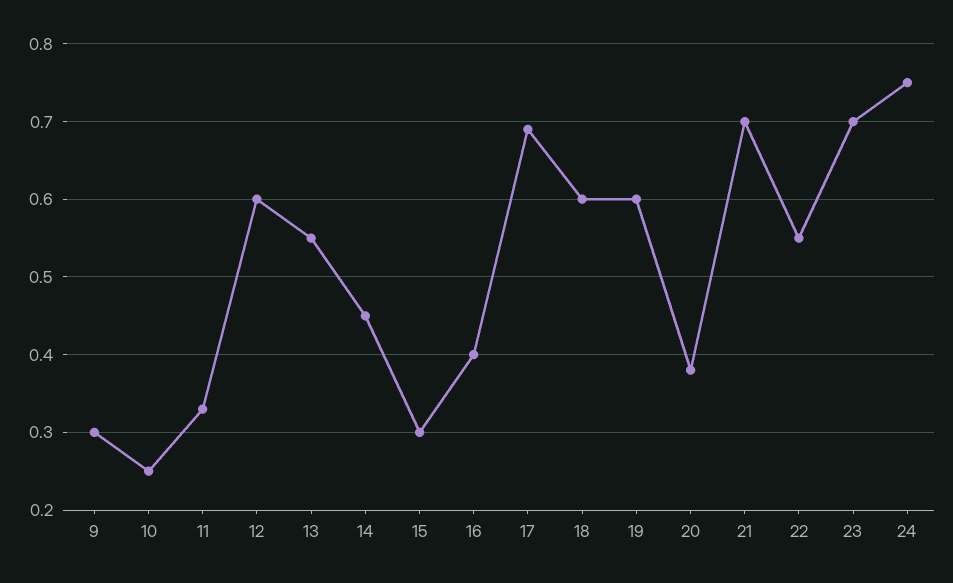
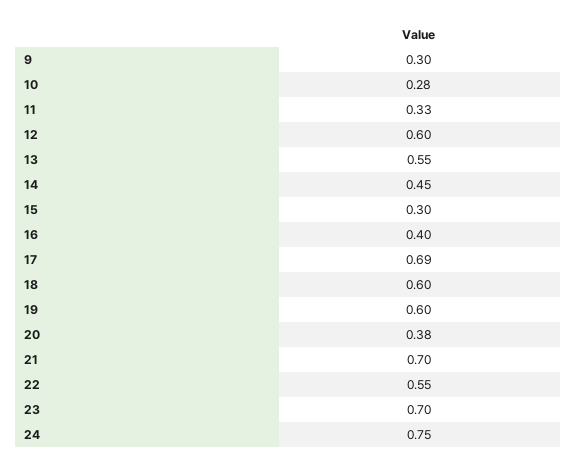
10: 0.25 -> 0.28

